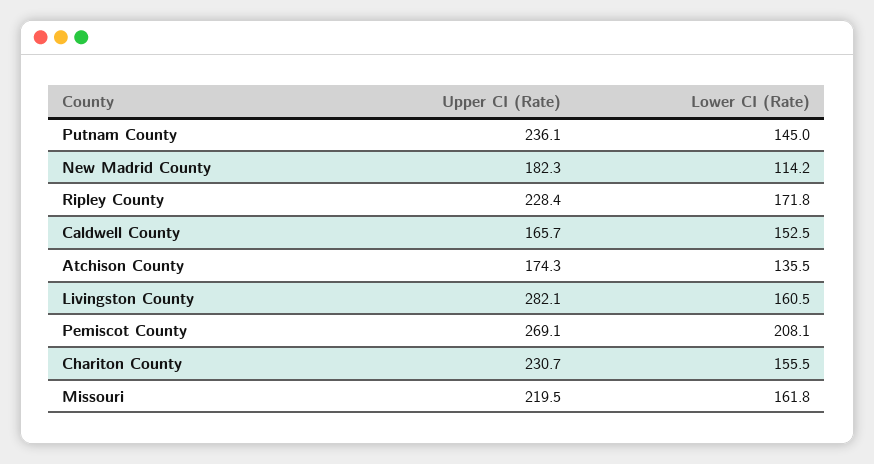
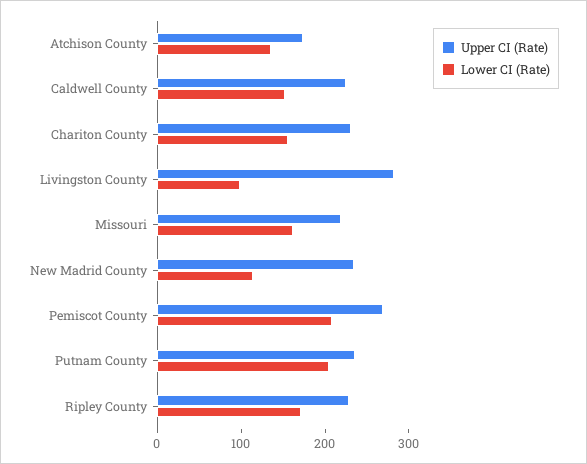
Lower CI (Rate), Putnam County: 145 -> 200
Upper CI (Rate), New Madrid County: 182.3 -> 240
Upper CI (Rate), Caldwell County: 165.7 -> 220
Lower CI (Rate), Livingston County: 160.5 -> 100

